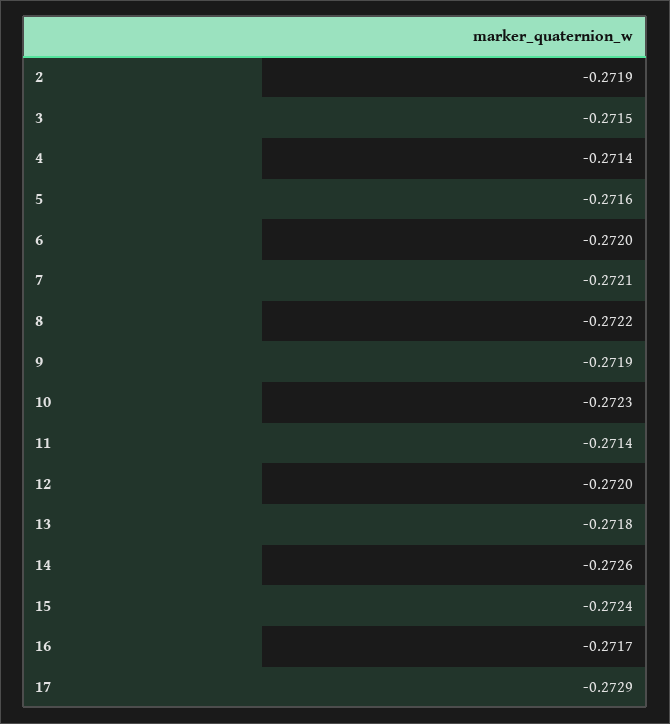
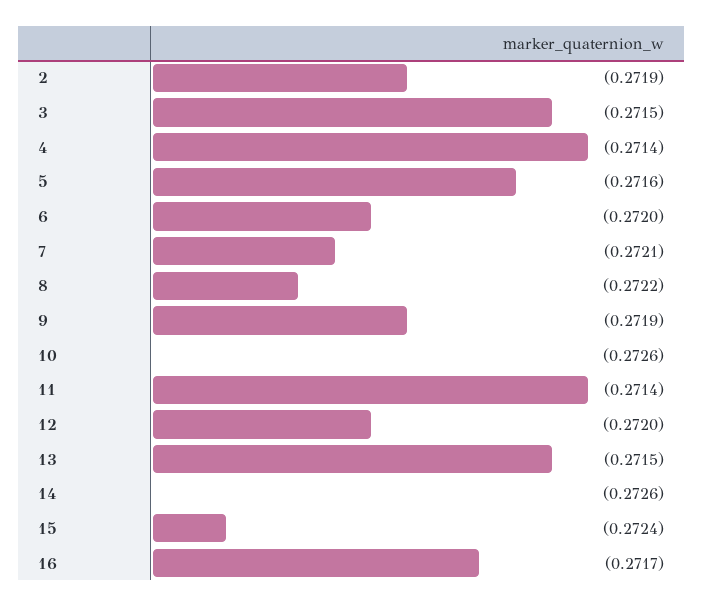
10: -0.2723 -> -0.2726
13: -0.2718 -> -0.2715
17: -0.2729 -> none

